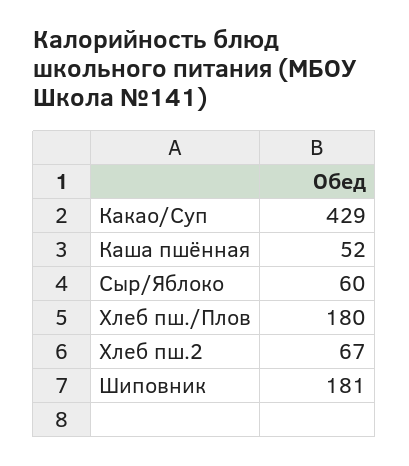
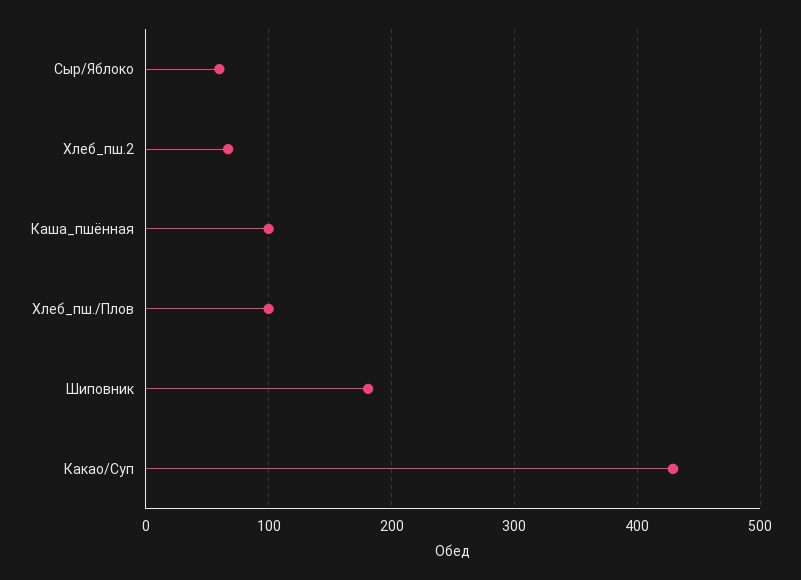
Каша пшённая: 52 -> 100
Хлеб пш./Плов: 180 -> 100

